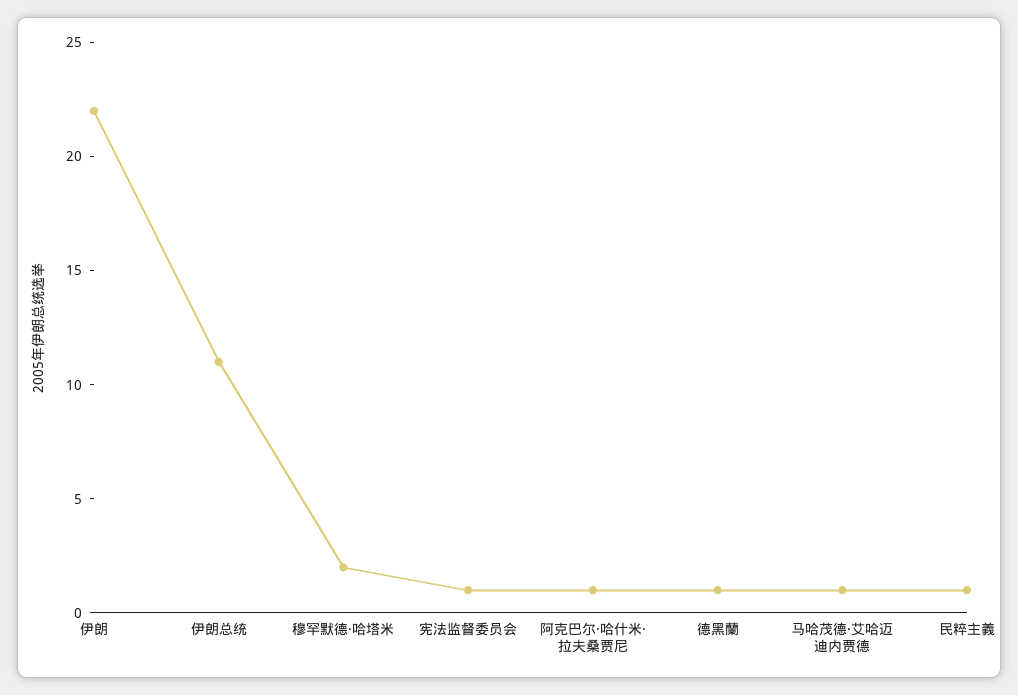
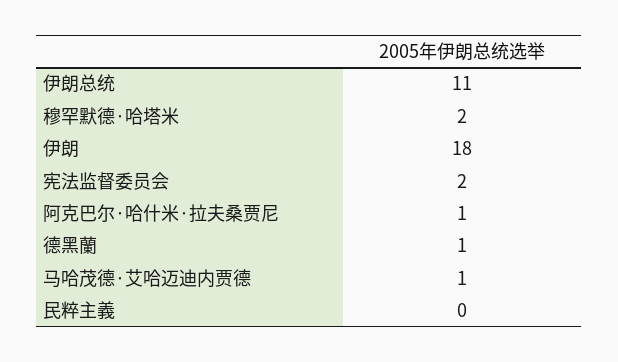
伊朗: 22 -> 18
宪法监督委员会: 1 -> 2
民粹主義: 1 -> 0

